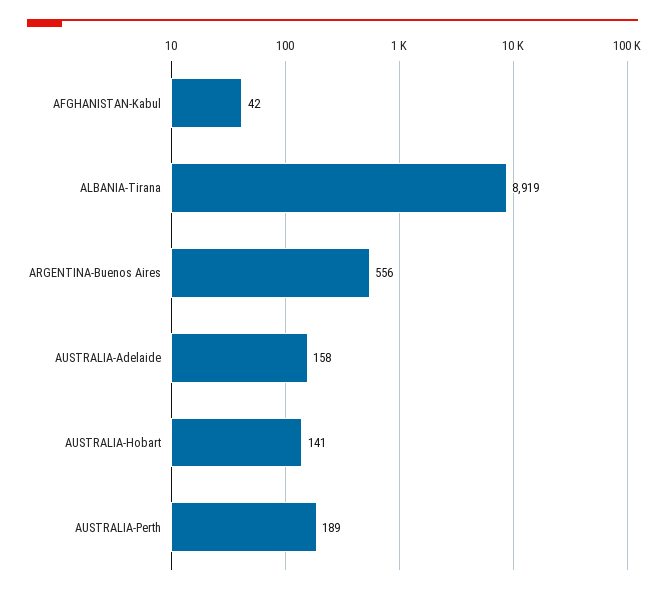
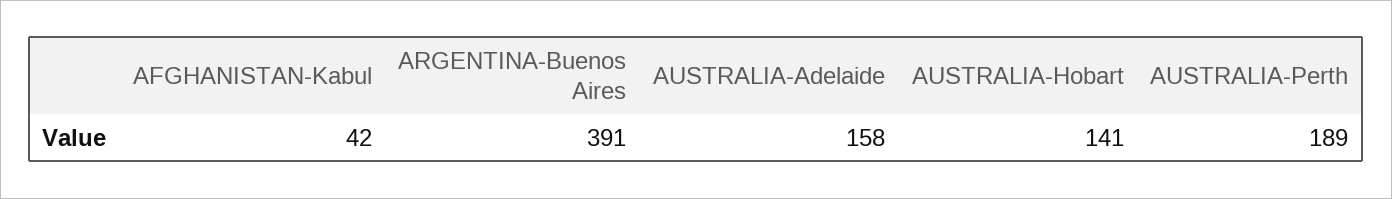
ALBANIA-Tirana: 8919 -> none
ARGENTINA-Buenos Aires: 556 -> 391

